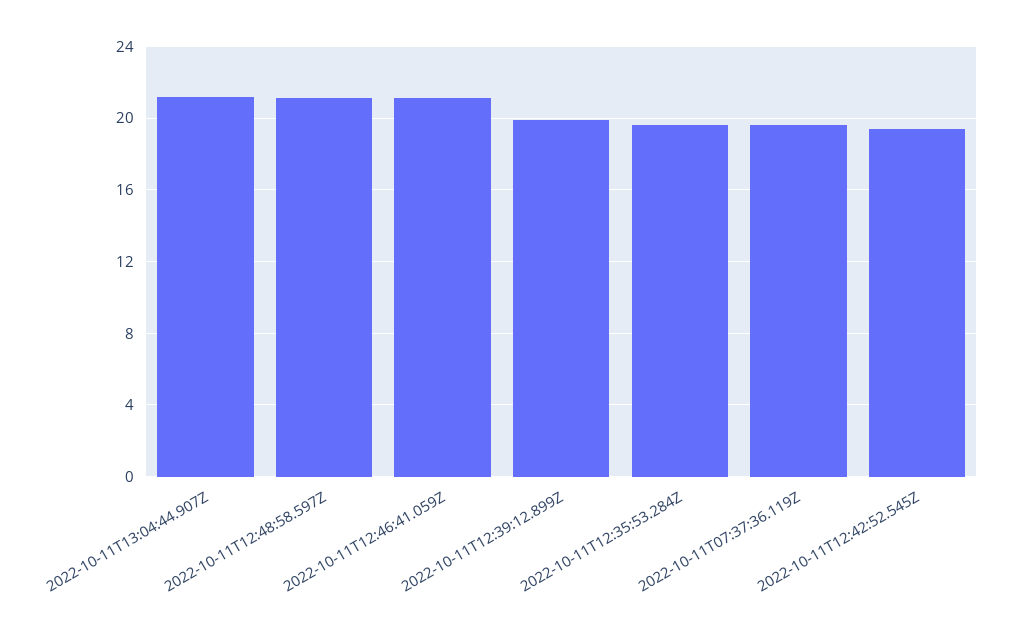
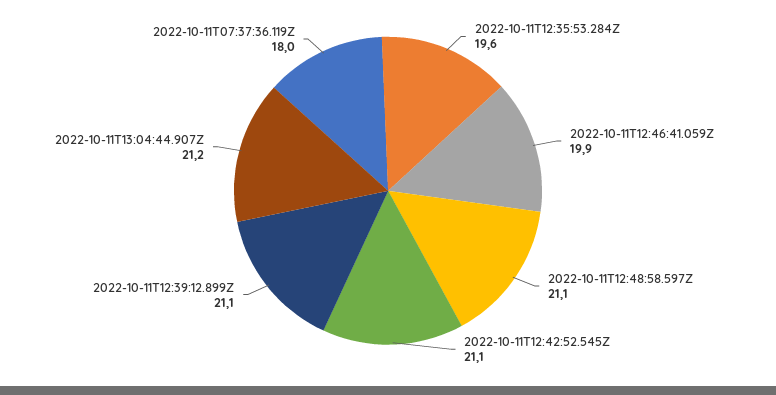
2022-10-11T12:46:41.059Z: 21 -> 19.9
2022-10-11T12:39:12.899Z: 20 -> 21.1
2022-10-11T07:37:36.119Z: 19.5 -> 18
2022-10-11T12:42:52.545Z: 19.5 -> 21.1

